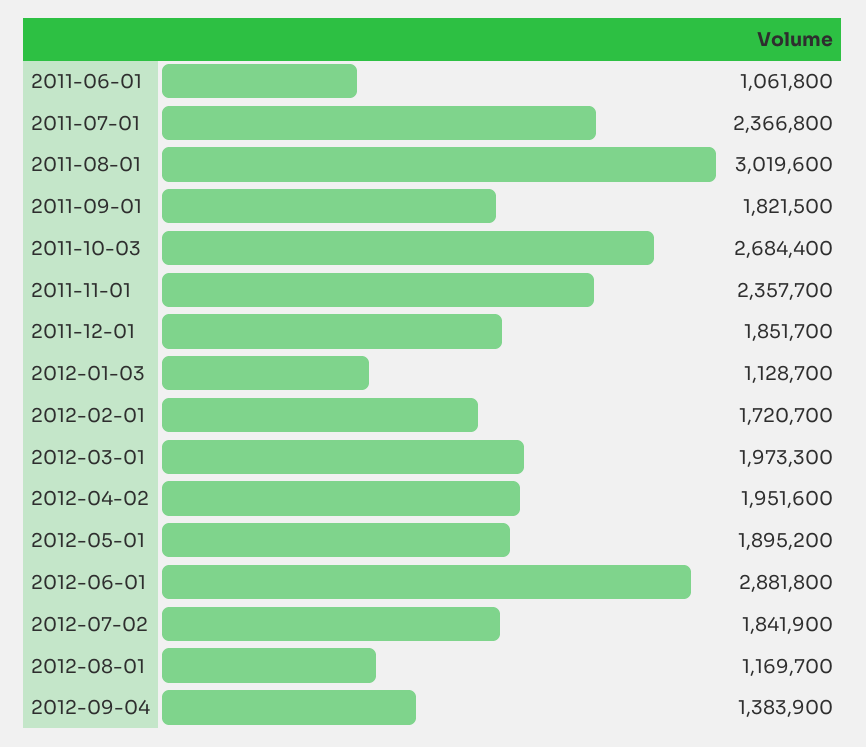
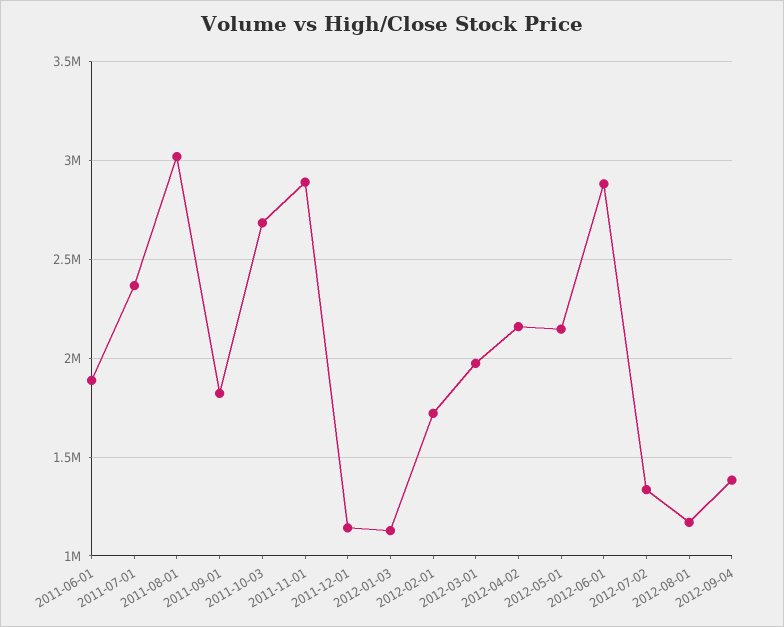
2011-06-01: 1061800 -> 1900000
2011-11-01: 2357700 -> 2900000
2011-12-01: 1851700 -> 1150000
2012-04-02: 1951600 -> 2150000
2012-05-01: 1895200 -> 2150000
2012-07-02: 1841900 -> 1350000

